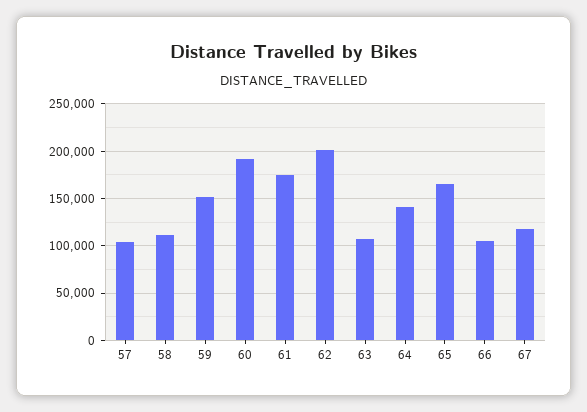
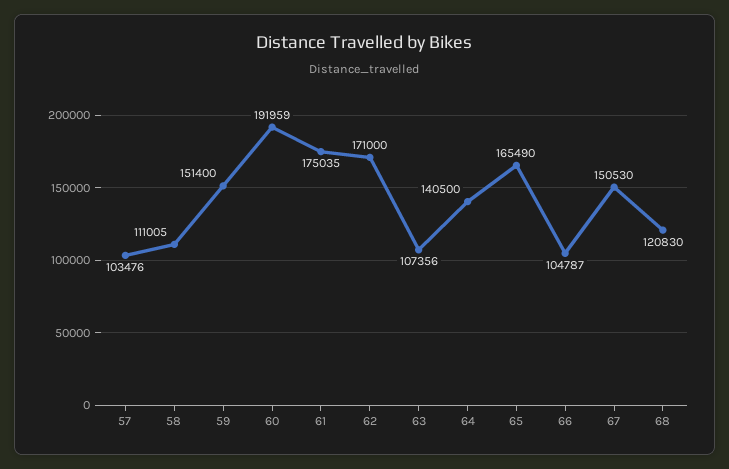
62: 200000 -> 171000
67: 120000 -> 150530
68: none -> 120830

